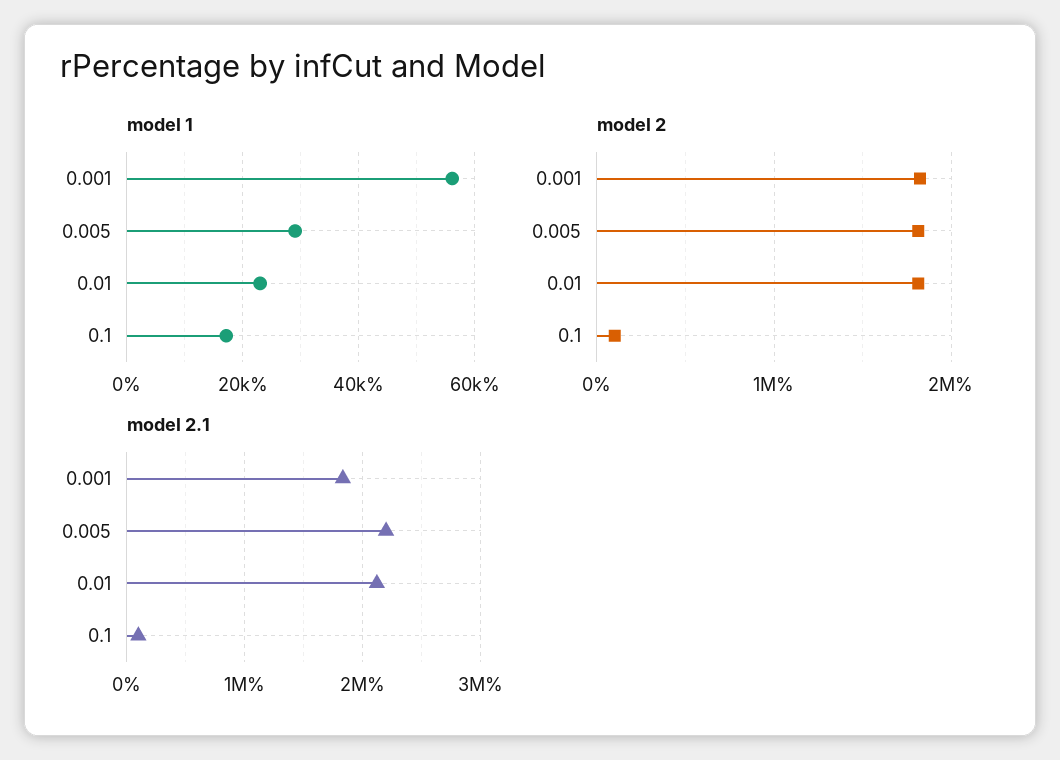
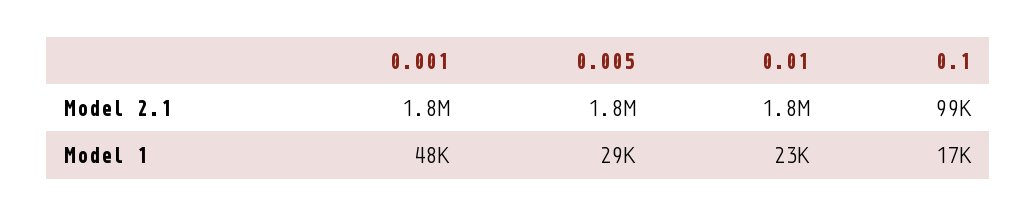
model 1, 0.001: 56000 -> 48000
model 2, 0.001: 1800000 -> none
model 2, 0.005: 1800000 -> none
model 2, 0.01: 1800000 -> none
model 2, 0.1: 100000 -> none
model 2.1, 0.005: 2200000 -> 1800000
model 2.1, 0.01: 2100000 -> 1800000

